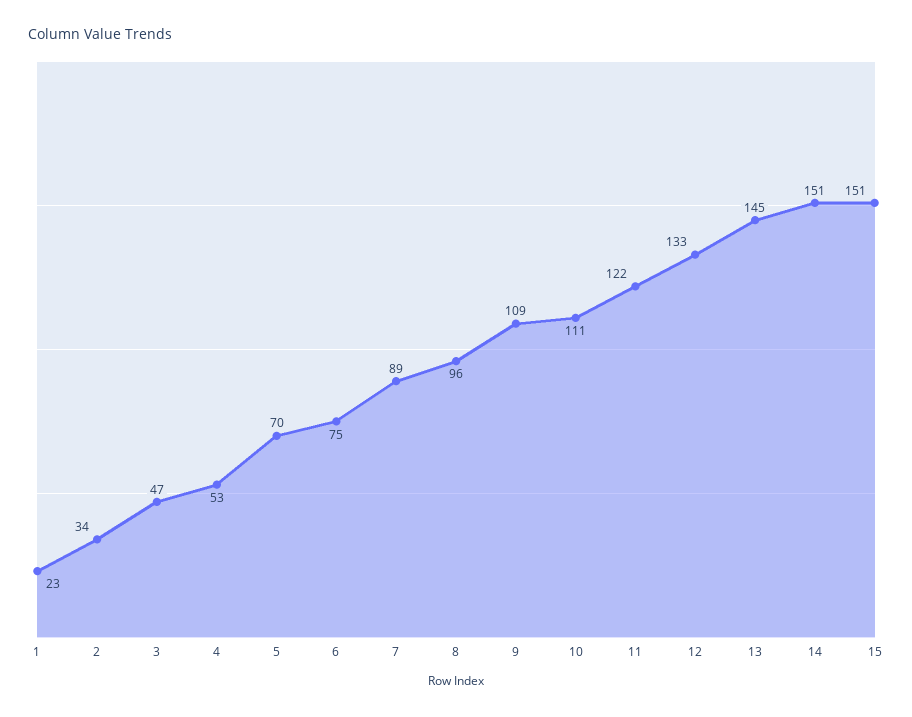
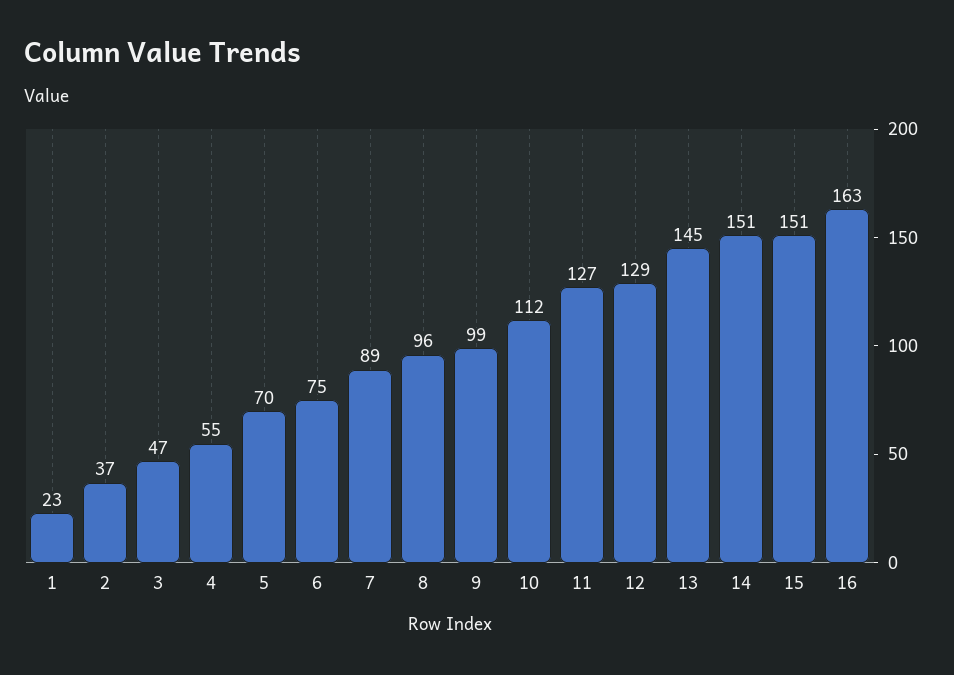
2: 34 -> 37
4: 53 -> 55
9: 109 -> 99
10: 111 -> 112
11: 122 -> 127
12: 133 -> 129
16: none -> 163

